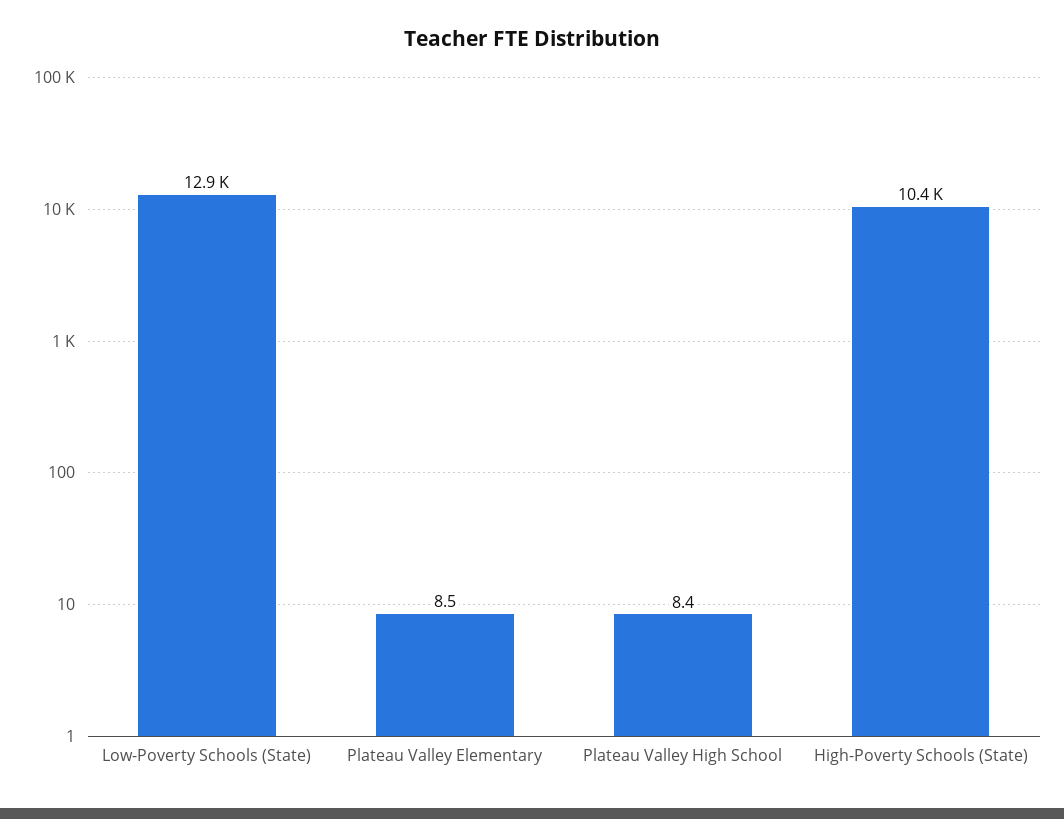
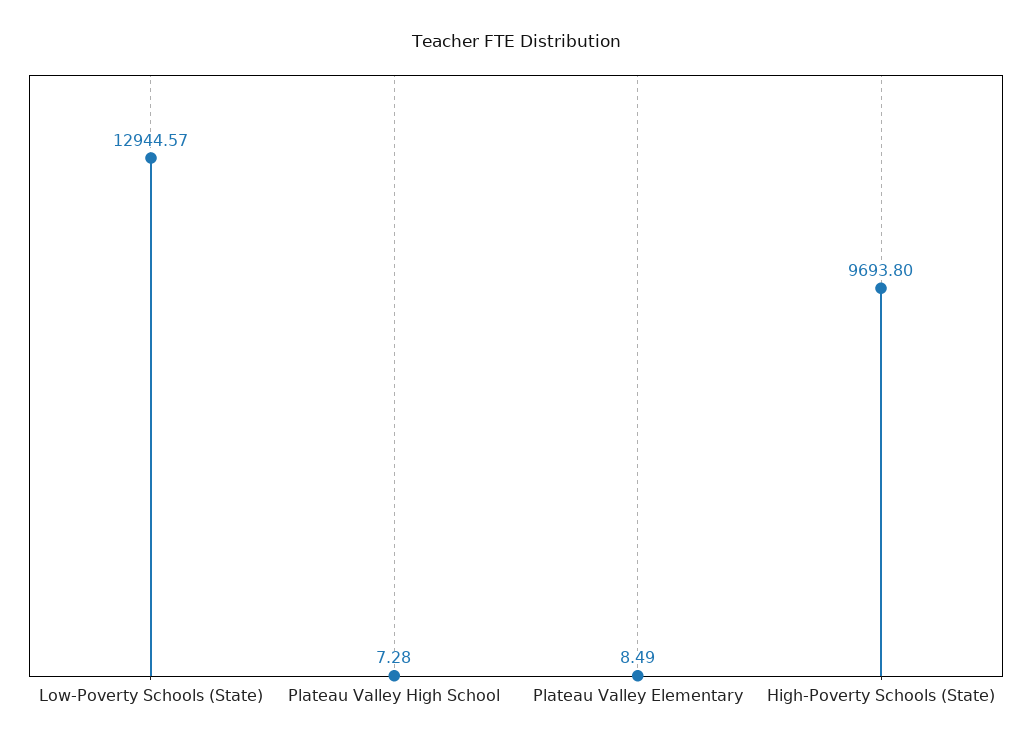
Plateau Valley High School: 8.4 -> 7.28
High-Poverty Schools (State): 10400 -> 9693.8

